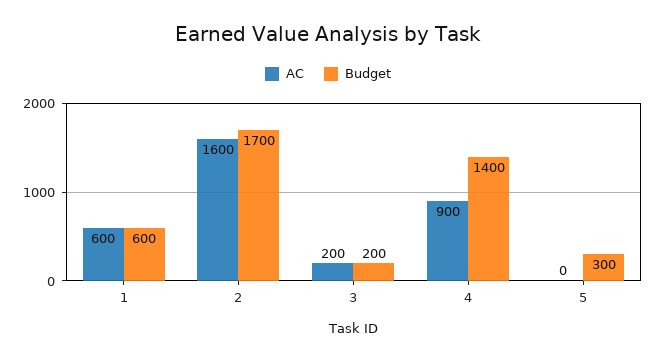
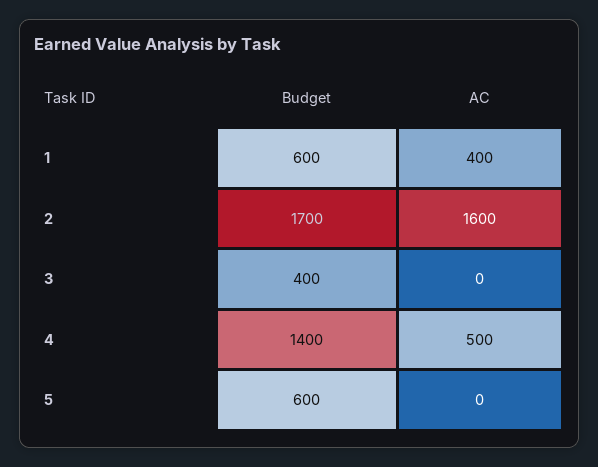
AC, 1: 600 -> 400
AC, 3: 200 -> 0
Budget, 3: 200 -> 400
AC, 4: 900 -> 500
Budget, 5: 300 -> 600

